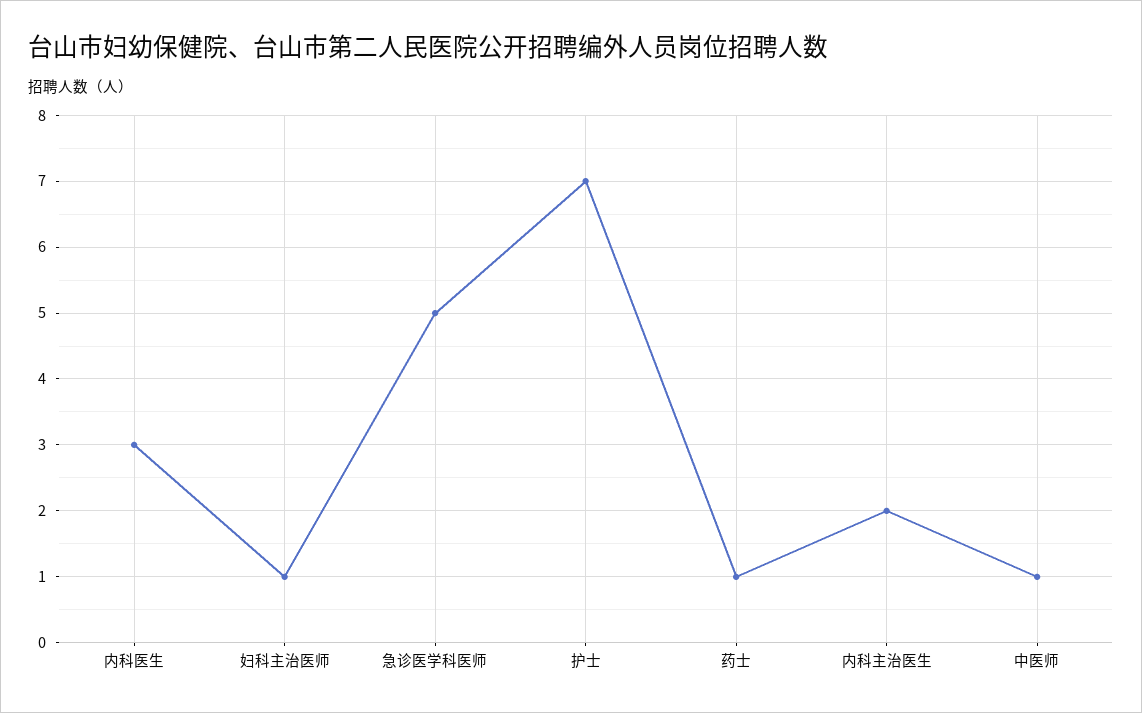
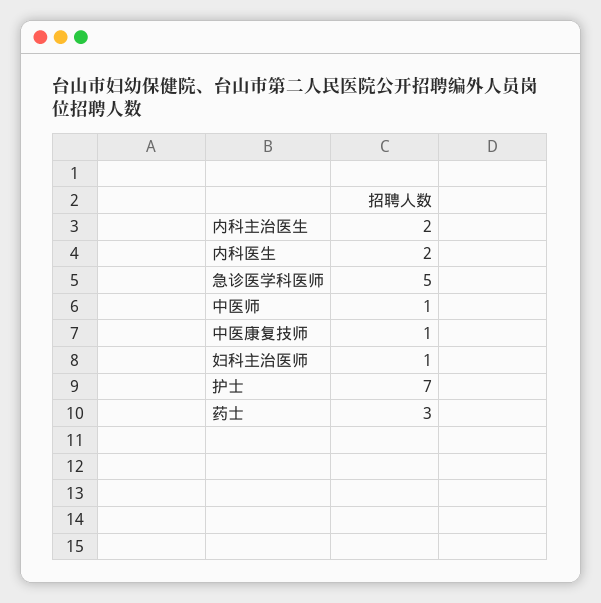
内科医生: 3 -> 2
药士: 1 -> 3
中医康复技师: none -> 1

